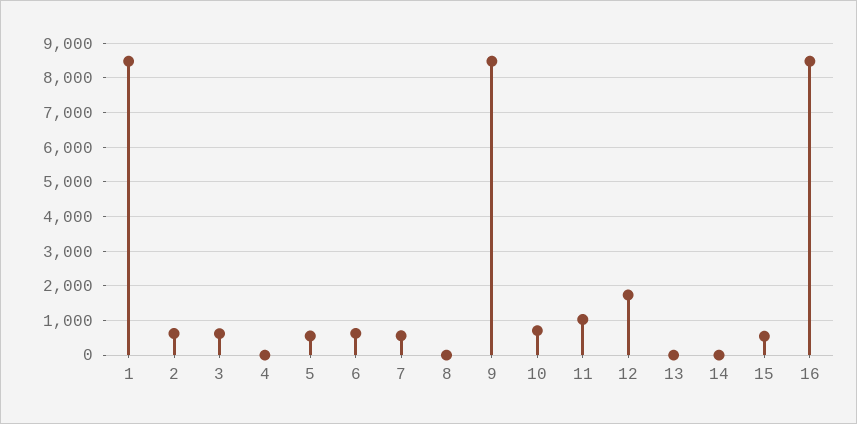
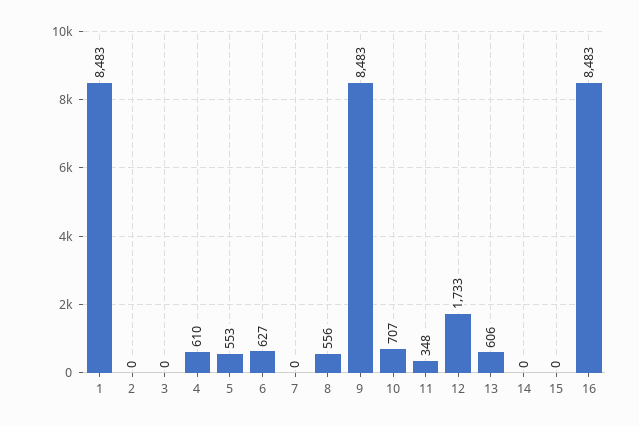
2: 600 -> 0
3: 600 -> 0
4: 0 -> 610
7: 600 -> 0
8: 0 -> 556
11: 1000 -> 348
13: 0 -> 606
15: 600 -> 0

